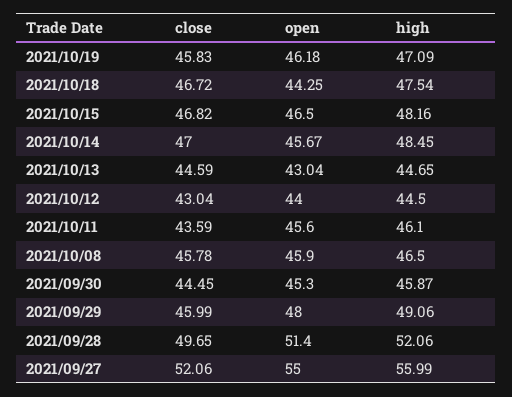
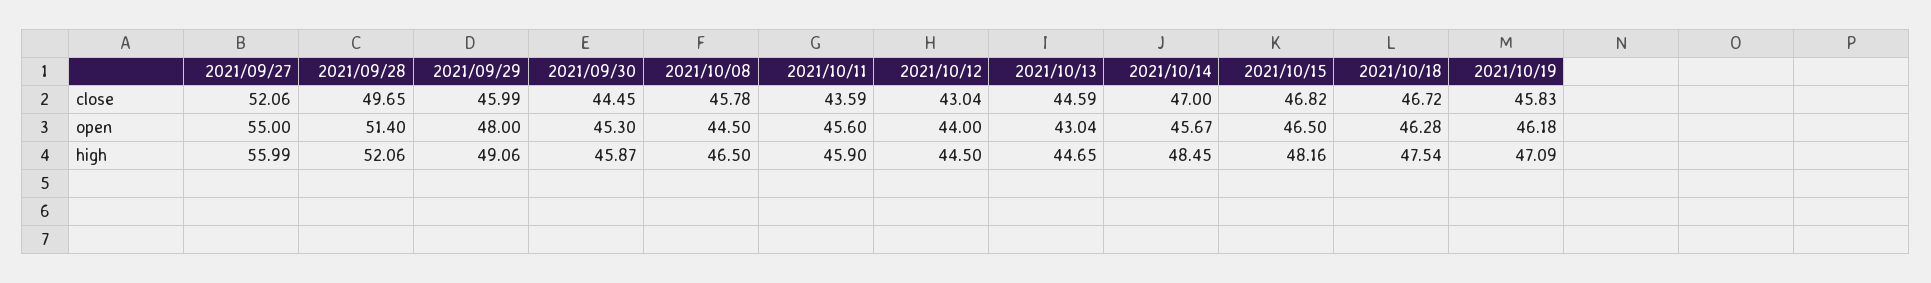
open, 2021/10/18: 44.25 -> 46.28
high, 2021/10/11: 46.1 -> 45.9
open, 2021/10/08: 45.9 -> 44.5

